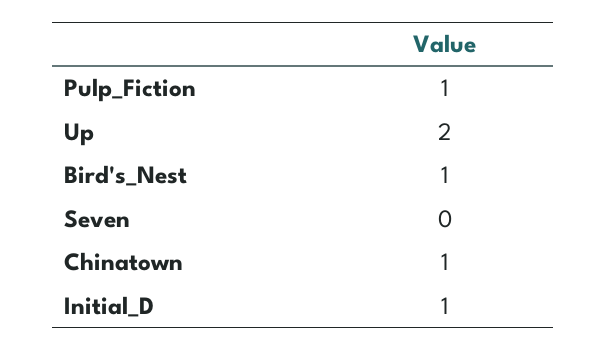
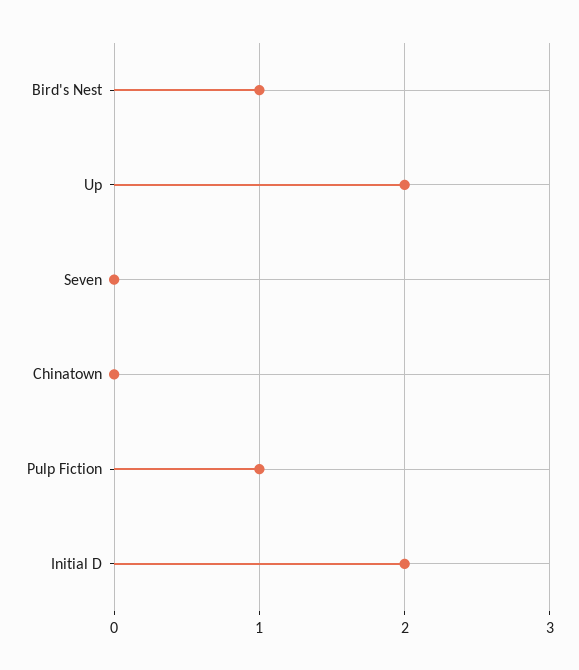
Chinatown: 1 -> 0
Initial_D: 1 -> 2

